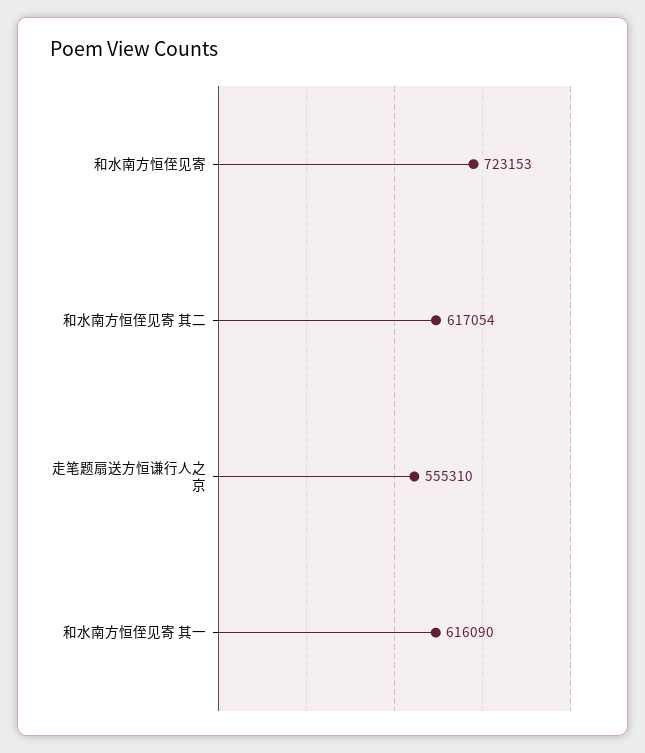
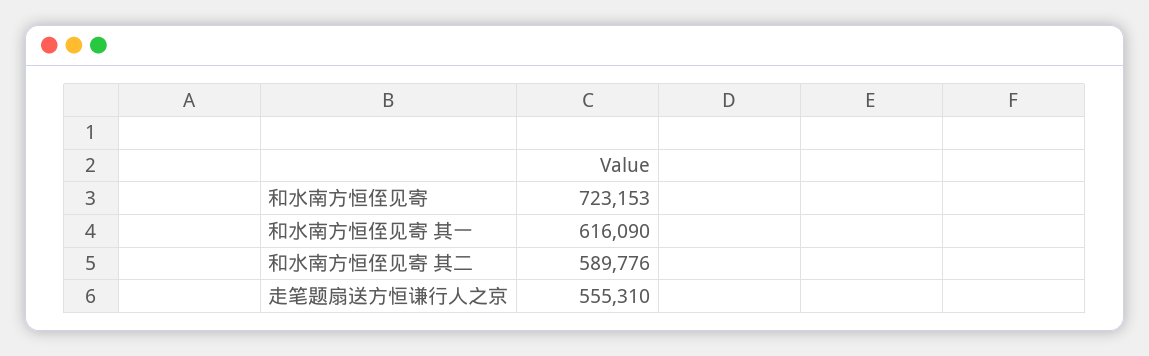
和水南方恒侄见寄 其二: 617054 -> 589776

